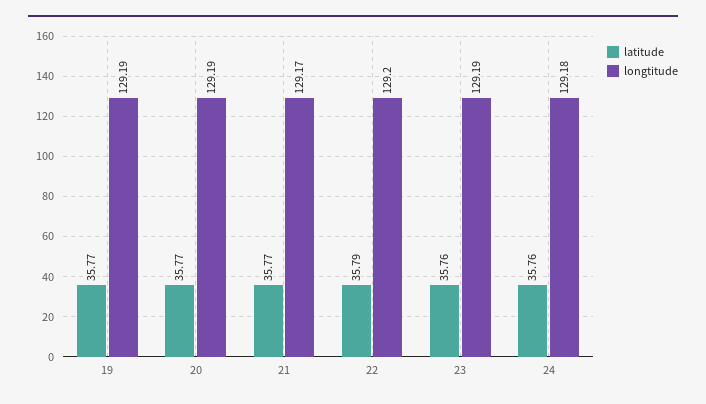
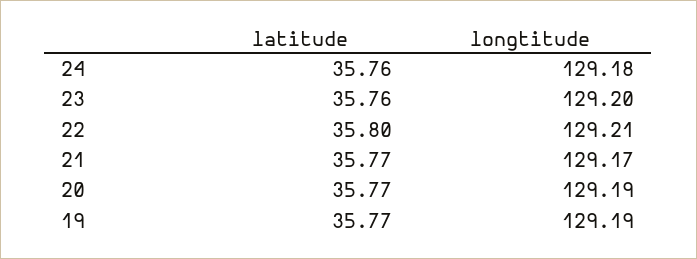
latitude, 22: 35.79 -> 35.8
longtitude, 22: 129.2 -> 129.21
longtitude, 23: 129.19 -> 129.2

